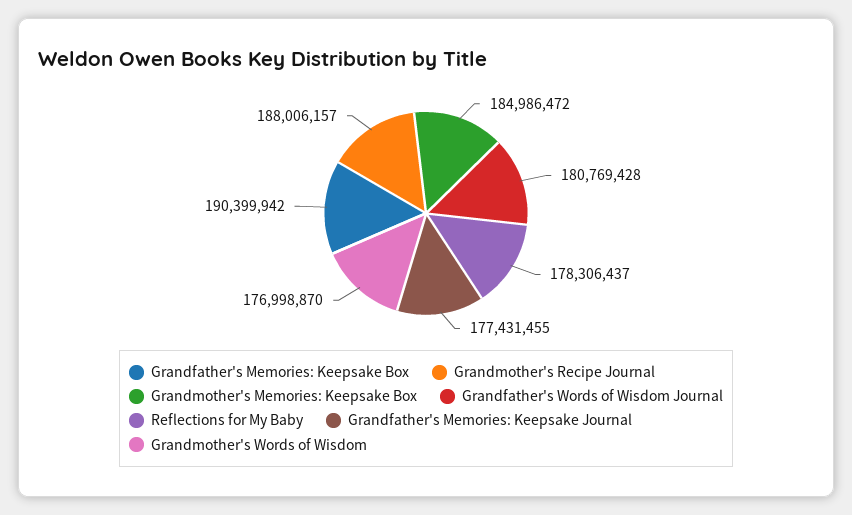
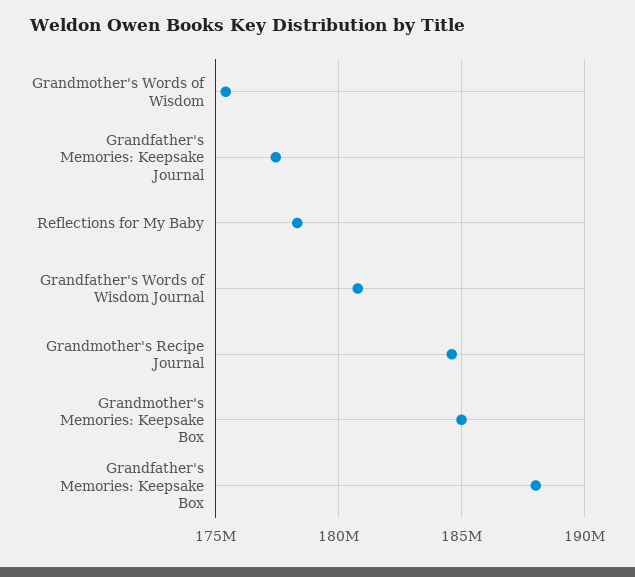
Grandfather's Memories: Keepsake Box: 190399942 -> 188000000
Grandmother's Recipe Journal: 188006157 -> 184500000
Grandmother's Words of Wisdom: 176998870 -> 175500000

